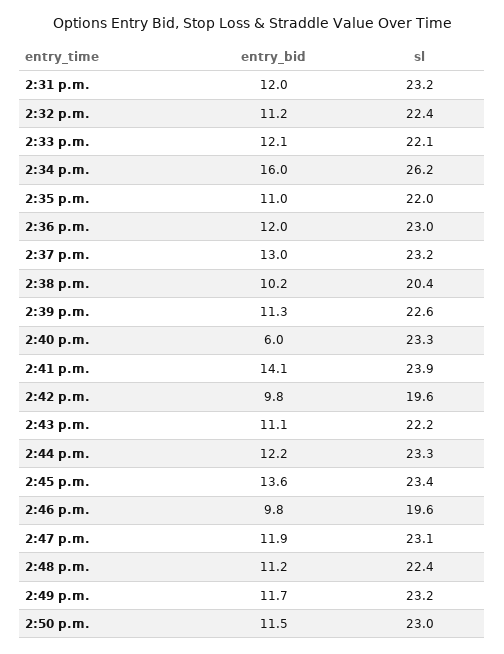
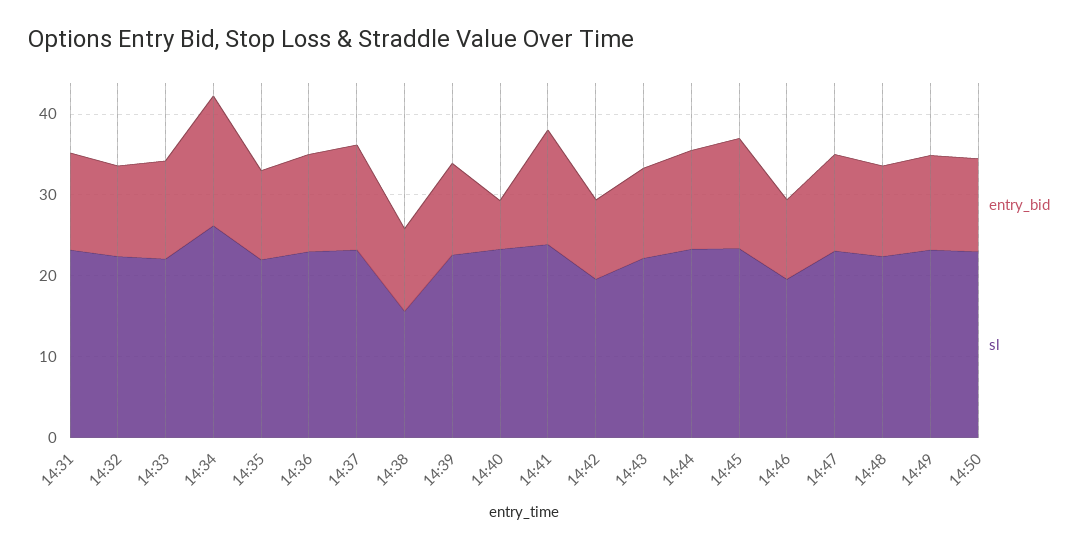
sl, 2:38 p.m.: 20.4 -> 16

